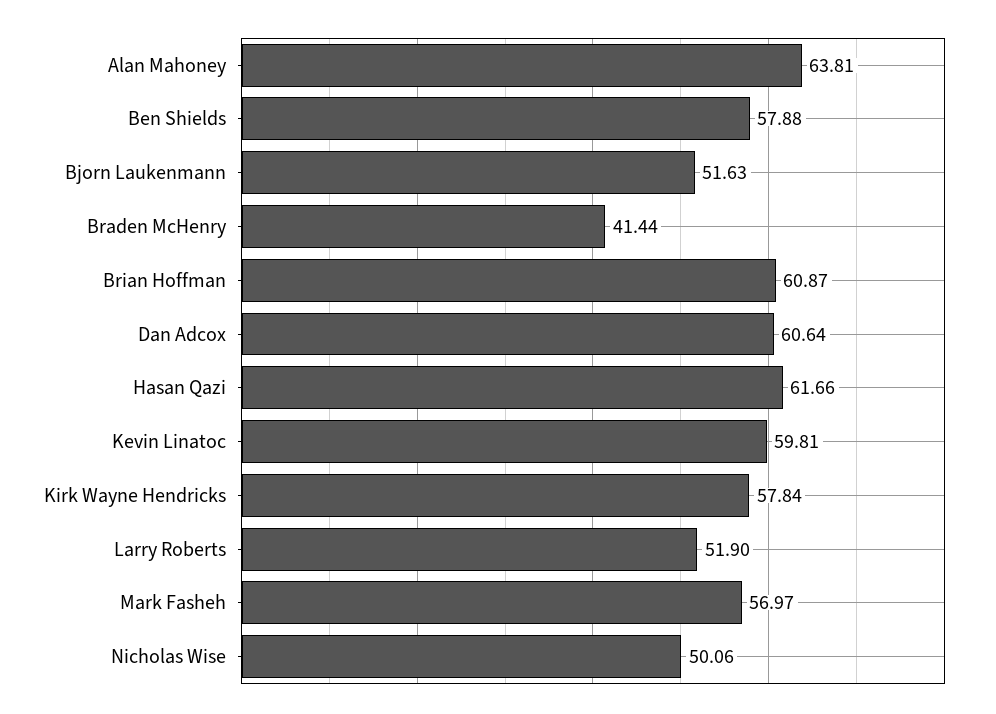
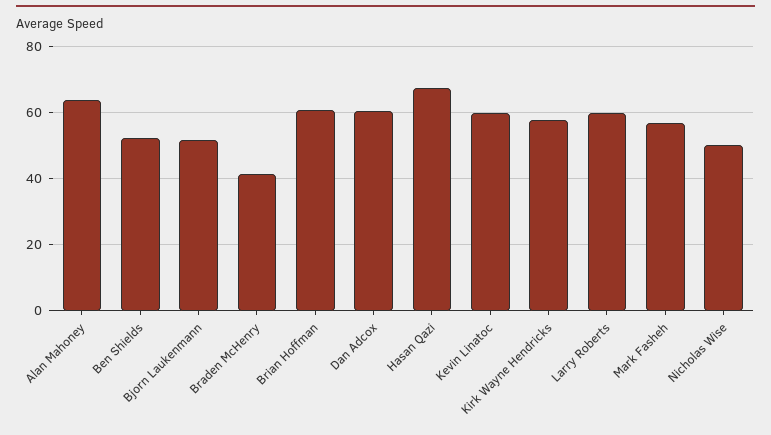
Ben Shields: 57.88 -> 52
Hasan Qazi: 61.66 -> 68
Larry Roberts: 51.9 -> 60

